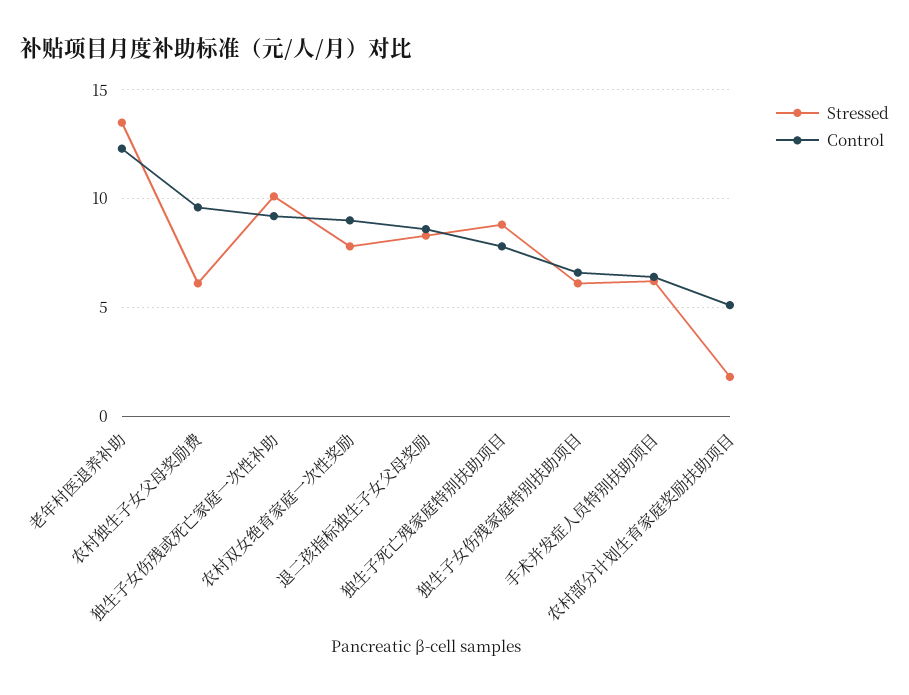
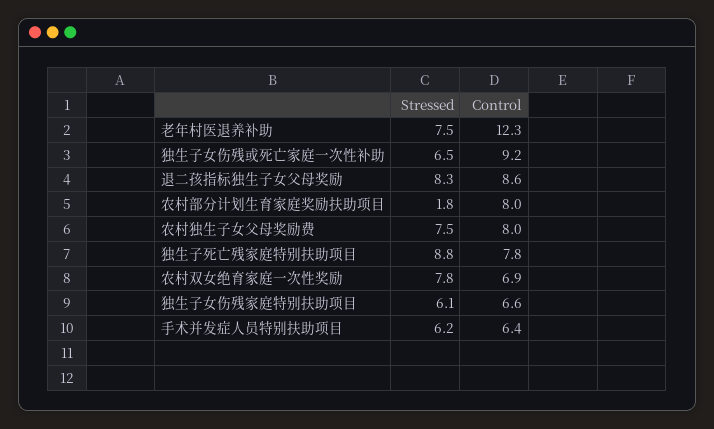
Stressed, 老年村医退养补助: 13.5 -> 7.5
Stressed, 农村独生子女父母奖励费: 6 -> 7.5
Control, 农村独生子女父母奖励费: 9.5 -> 8
Stressed, 独生子女伤残或死亡家庭一次性补助: 10 -> 6.5
Control, 农村双女绝育家庭一次性奖励: 9 -> 6.9
Control, 农村部分计划生育家庭奖励扶助项目: 5 -> 8

